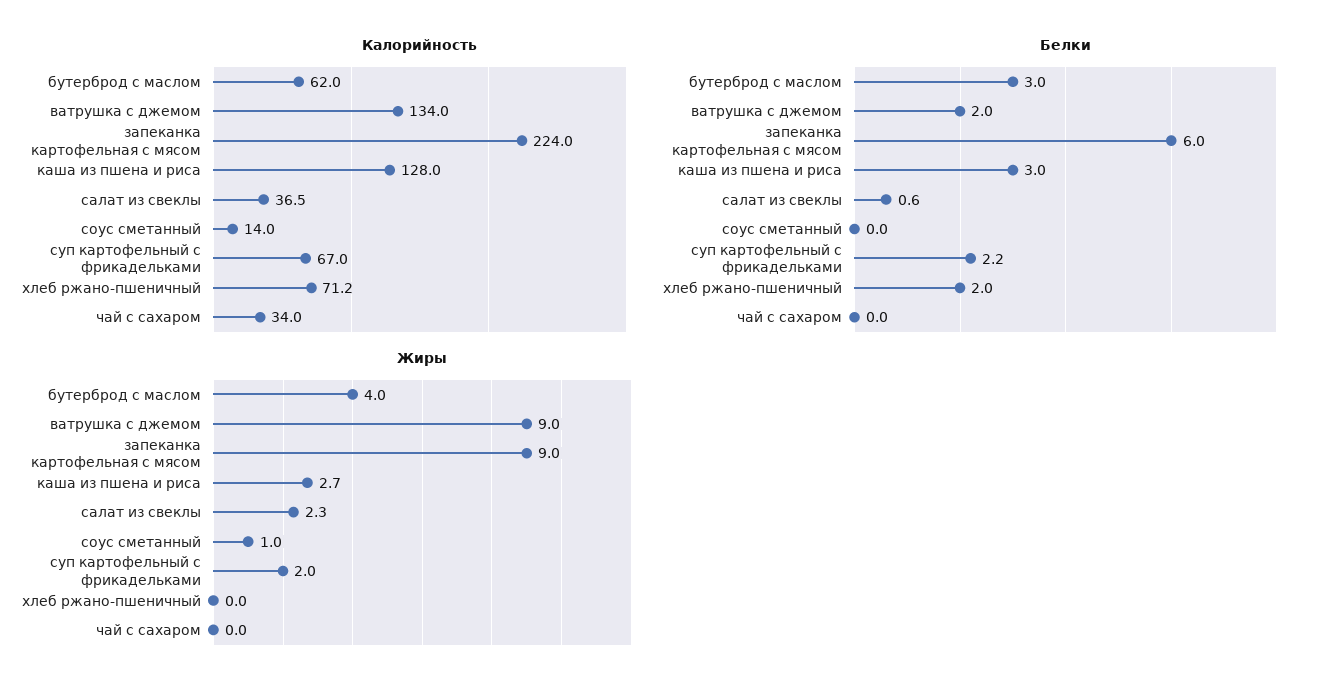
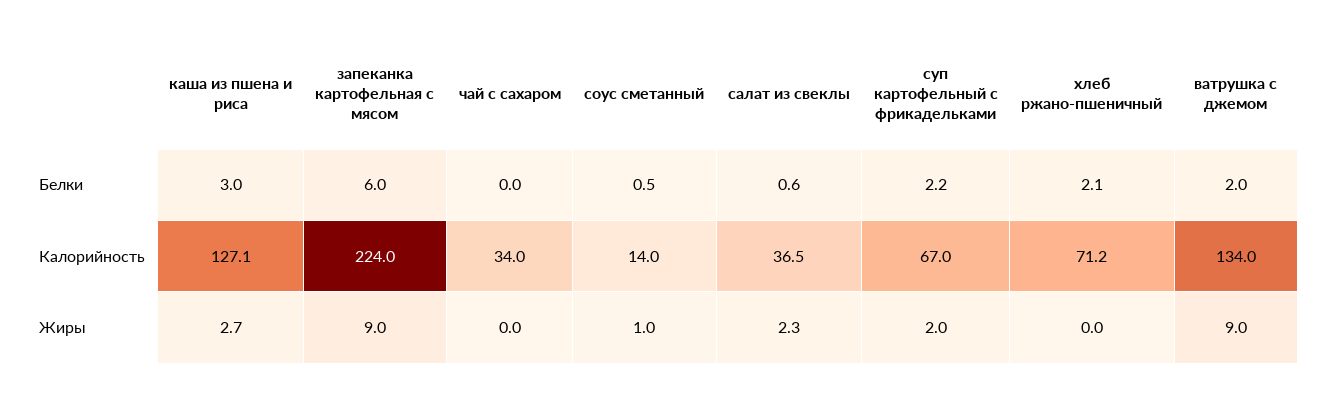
Калорийность, бутерброд с маслом: 62 -> none
Калорийность, каша из пшена и риса: 128 -> 127.1
Белки, бутерброд с маслом: 3 -> none
Белки, соус сметанный: 0 -> 0.5
Белки, хлеб ржано-пшеничный: 2 -> 2.1
Жиры, бутерброд с маслом: 4 -> none

